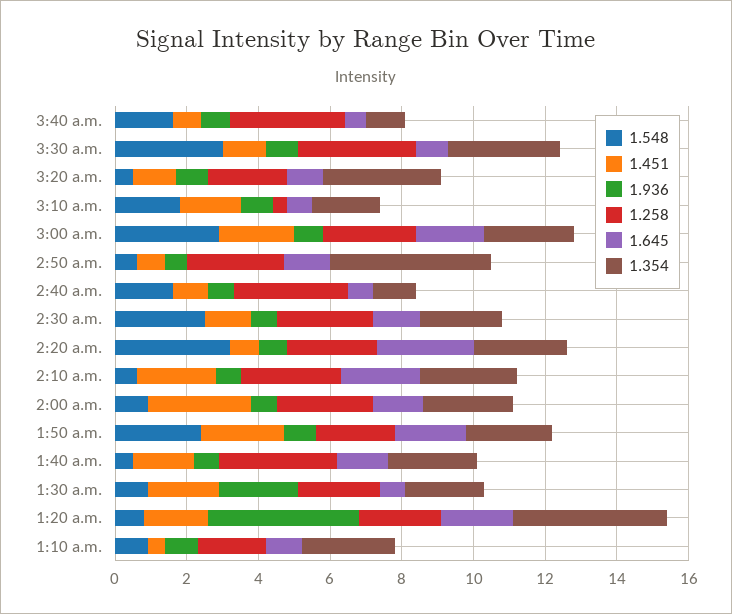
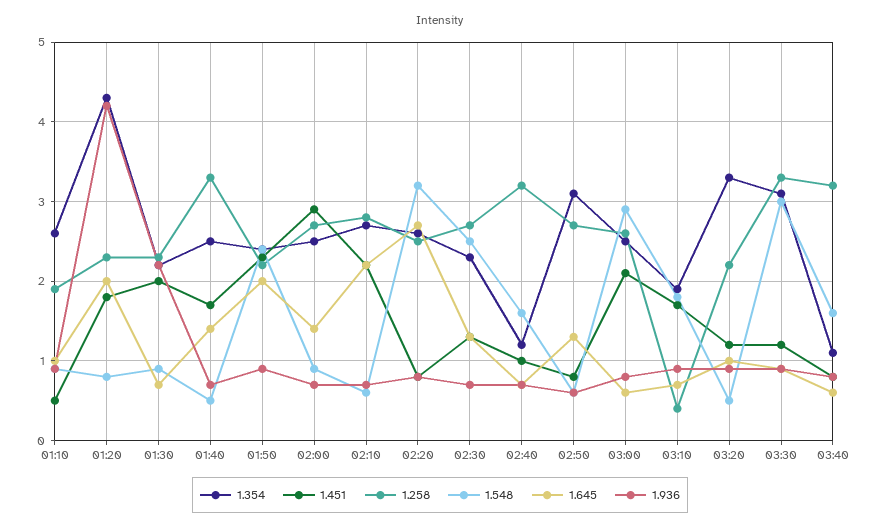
1.645, 3:00 a.m.: 2 -> 0.6
1.354, 2:50 a.m.: 4.5 -> 3.1

